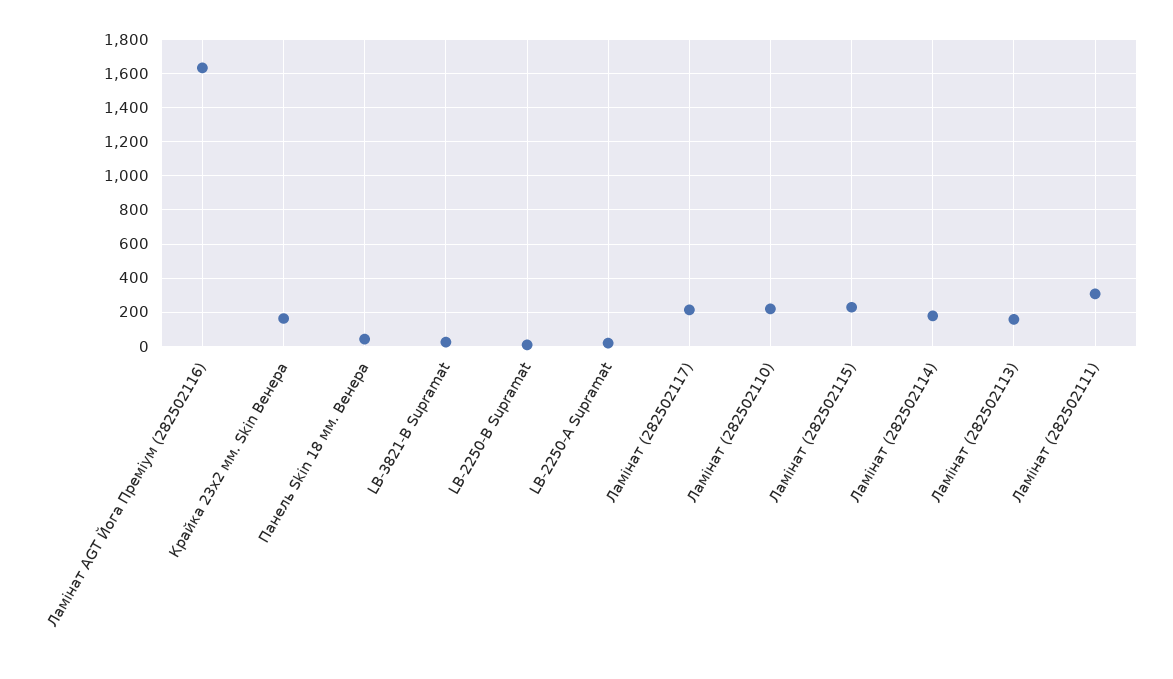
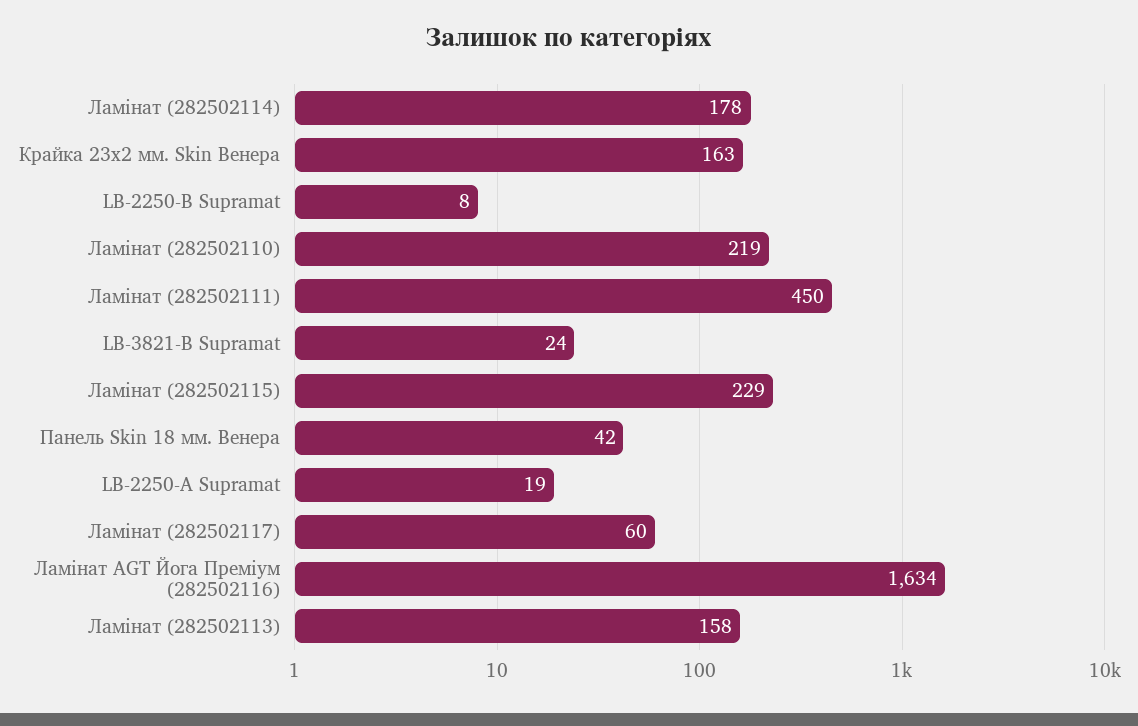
Ламінат (282502117): 200 -> 60
Ламінат (282502111): 300 -> 450

